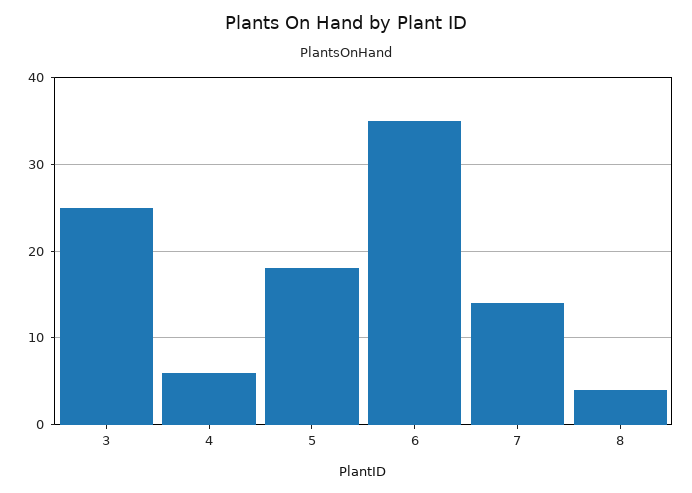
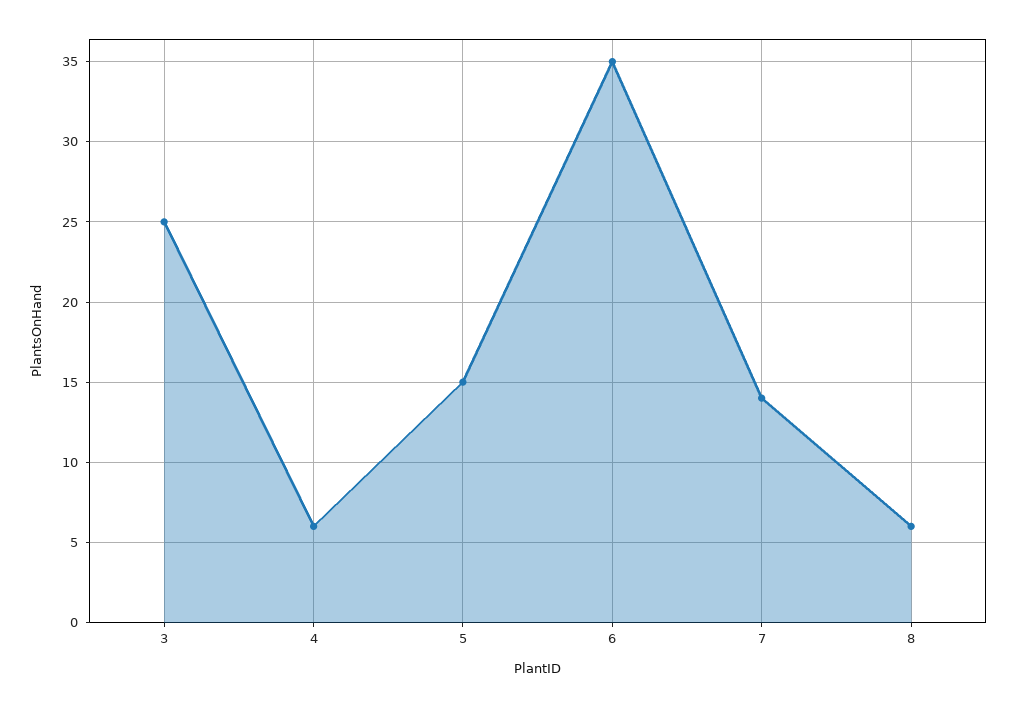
5: 18 -> 15
8: 4 -> 6

